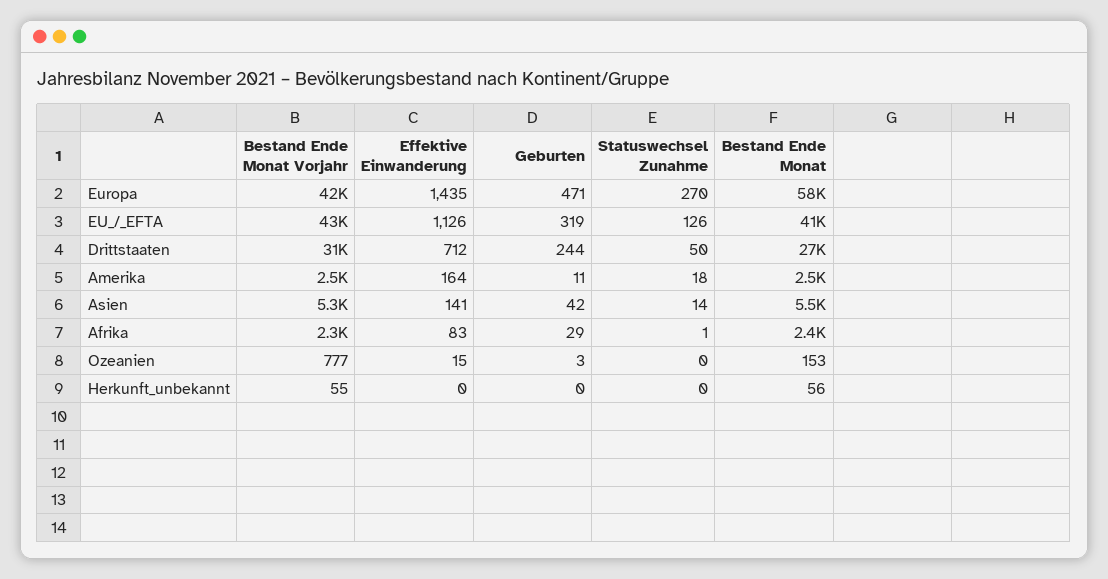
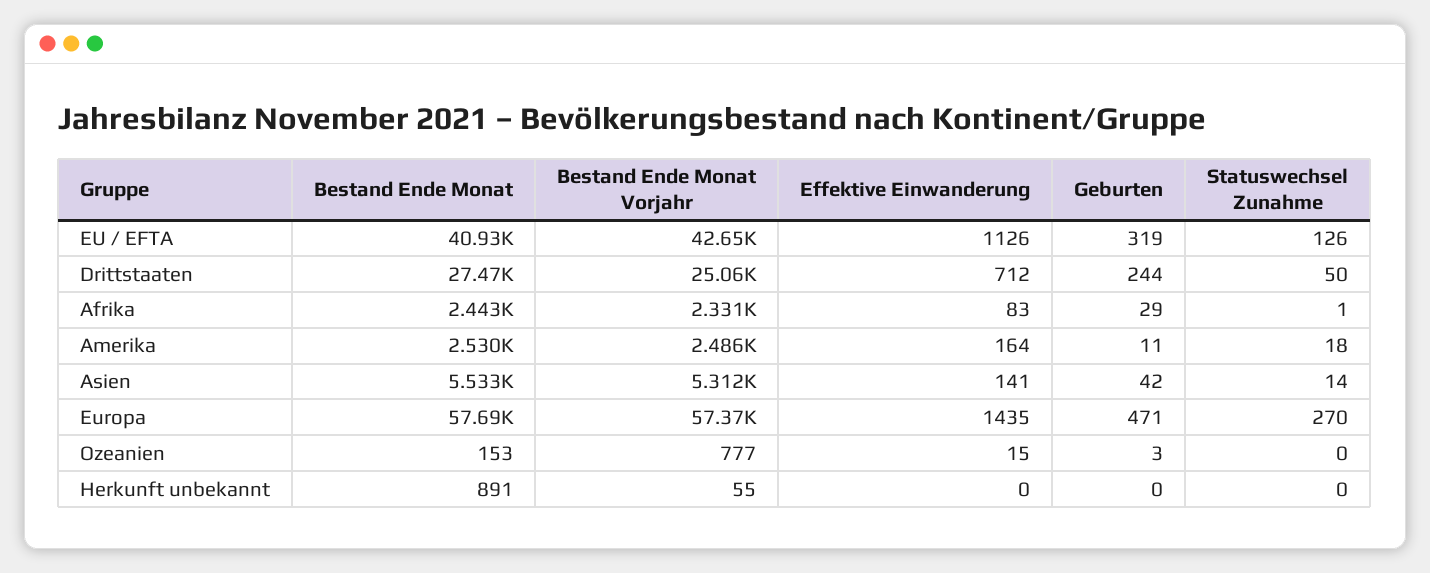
Bestand Ende Monat Vorjahr, Europa: 42000 -> 57370
Bestand Ende Monat Vorjahr, Drittstaaten: 31000 -> 25060
Bestand Ende Monat, Herkunft_unbekannt: 56 -> 891

